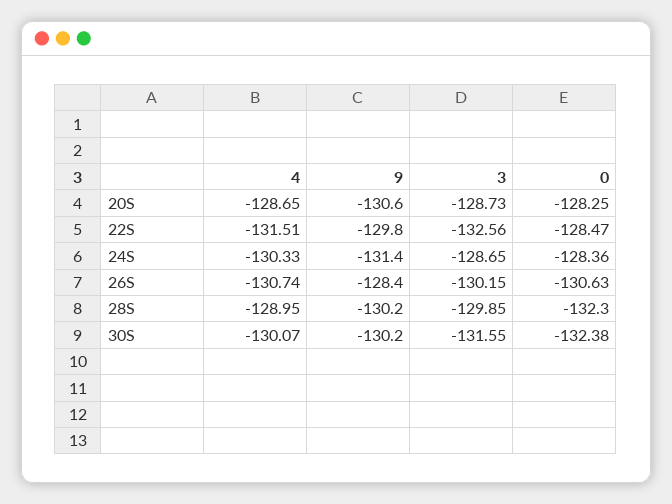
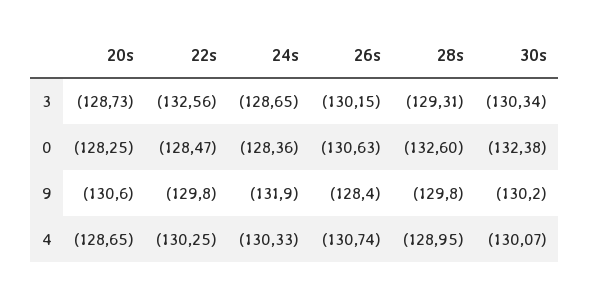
4, 22S: -131.51 -> -130.25
9, 24S: -131.4 -> -131.9
9, 28S: -130.2 -> -129.8
3, 28S: -129.85 -> -129.31
0, 28S: -132.3 -> -132.6
3, 30S: -131.55 -> -130.34

